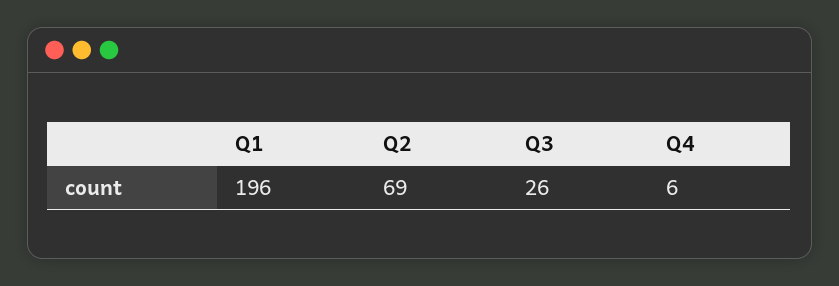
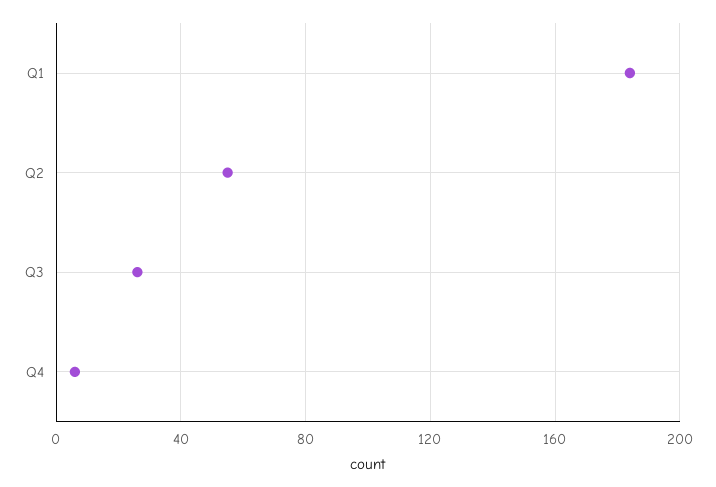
Q1: 196 -> 185
Q2: 69 -> 55

